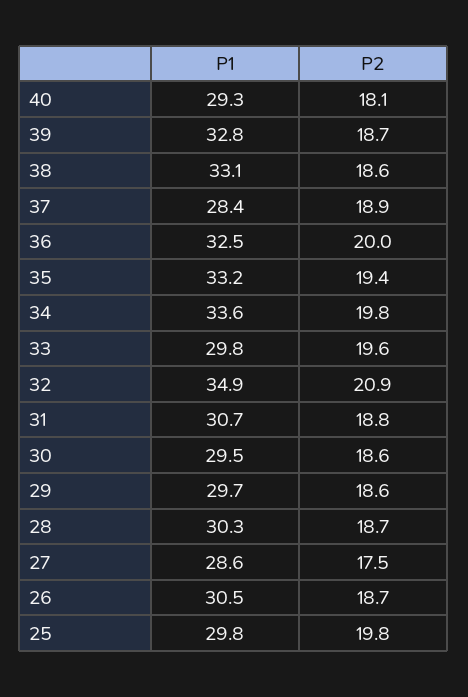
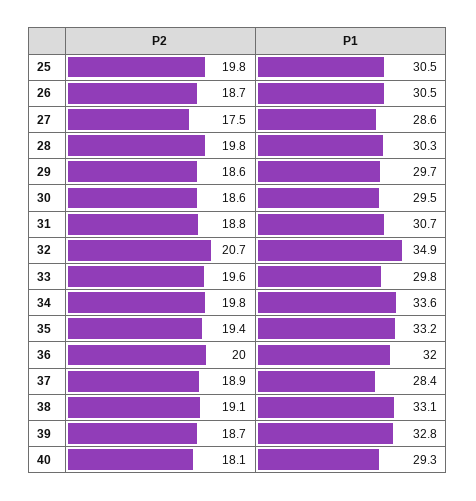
P2, 38: 18.6 -> 19.1
P1, 36: 32.5 -> 32
P2, 32: 20.9 -> 20.7
P2, 28: 18.7 -> 19.8
P1, 25: 29.8 -> 30.5

